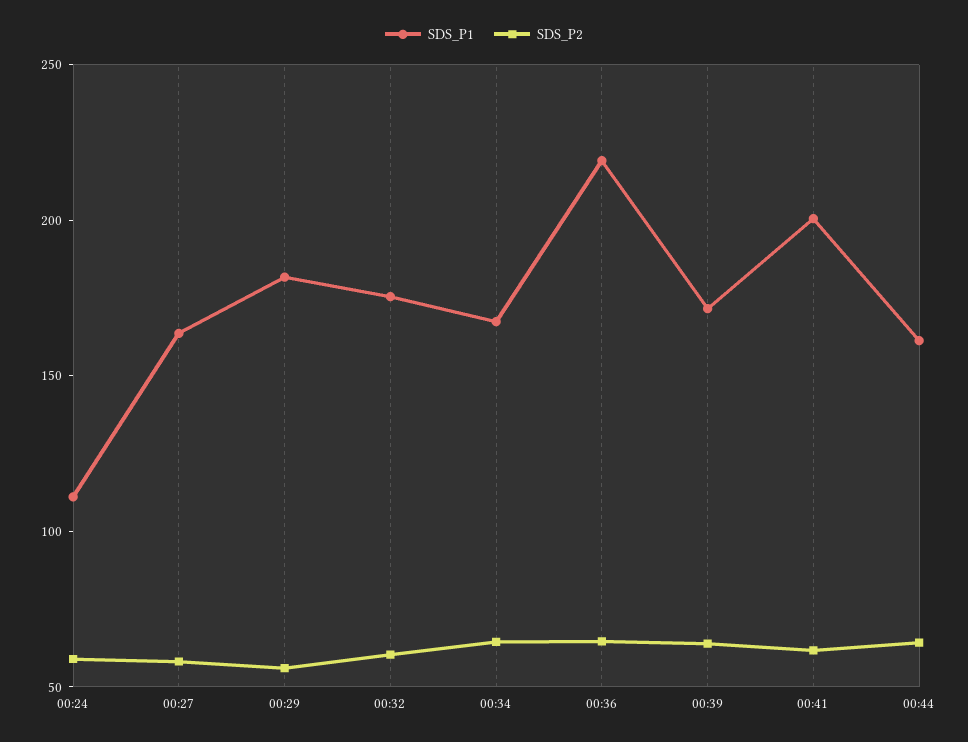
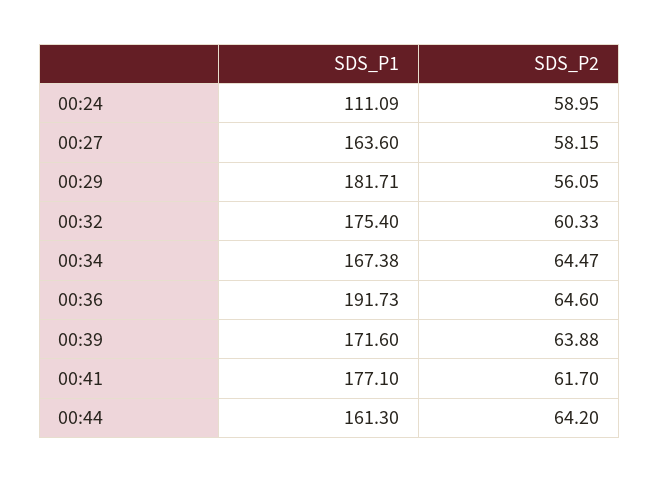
SDS_P1, 00:36: 220 -> 191.73
SDS_P1, 00:41: 200 -> 177.1

